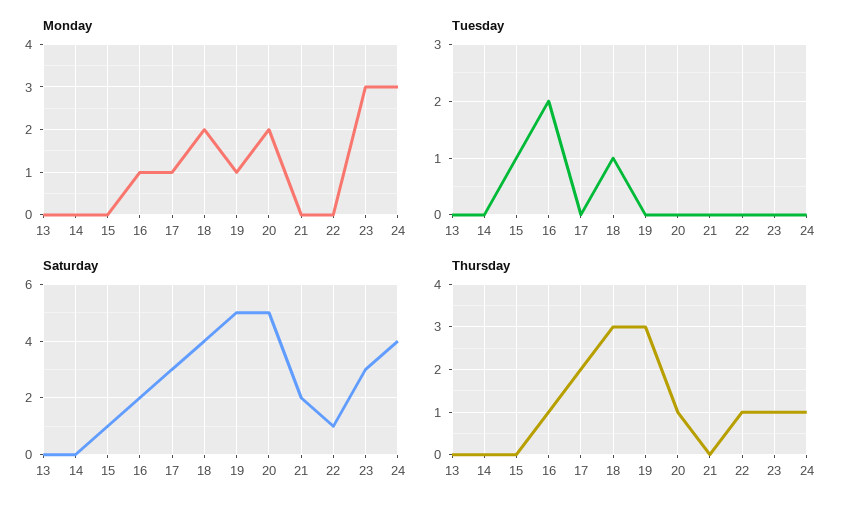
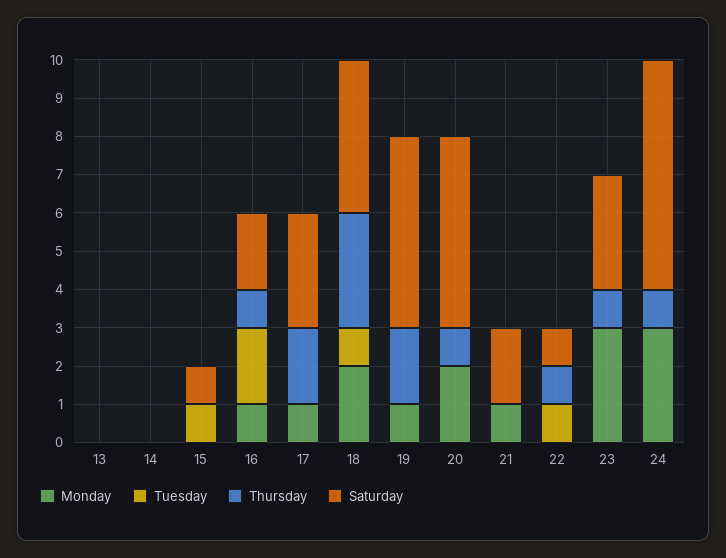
Monday, 21: 0 -> 1
Tuesday, 22: 0 -> 1
Saturday, 24: 4 -> 6
Thursday, 19: 3 -> 2

